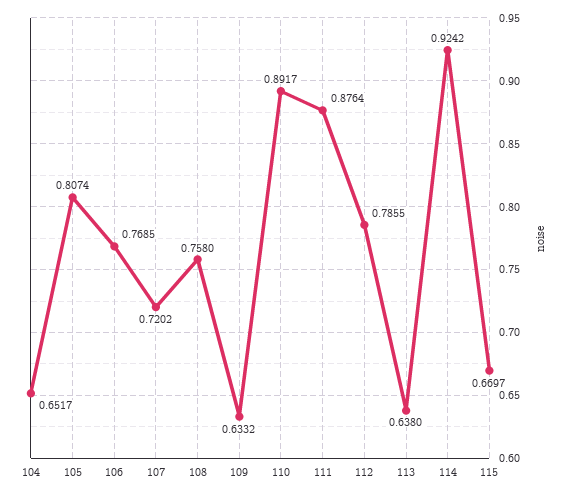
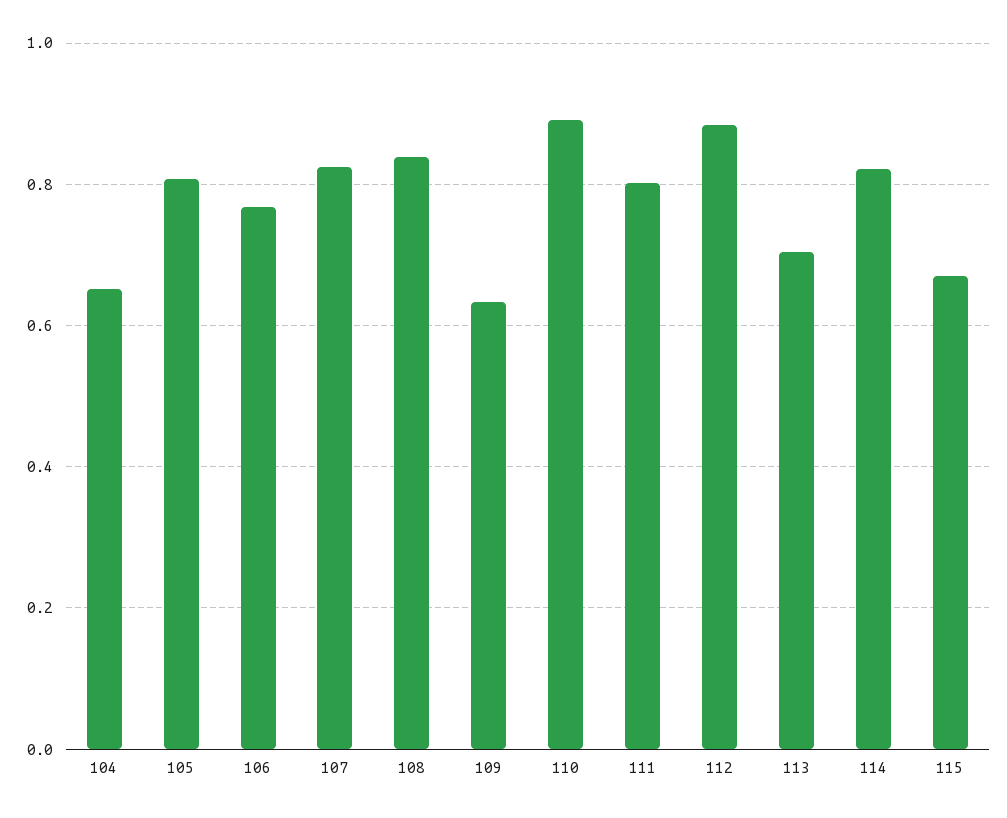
107: 0.7202 -> 0.82
108: 0.758 -> 0.84
111: 0.8764 -> 0.8
112: 0.7855 -> 0.88
113: 0.638 -> 0.7
114: 0.9242 -> 0.82

